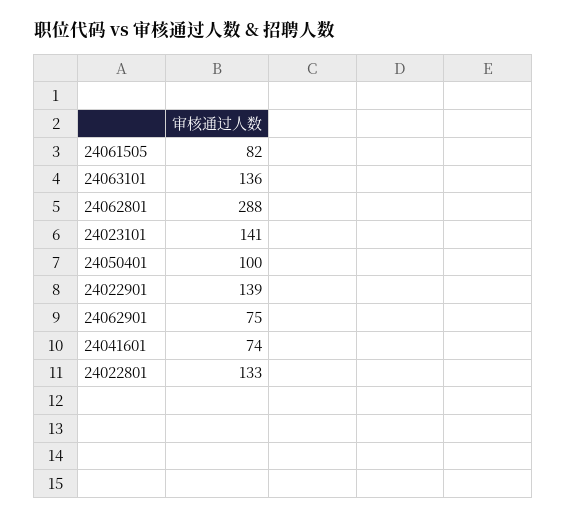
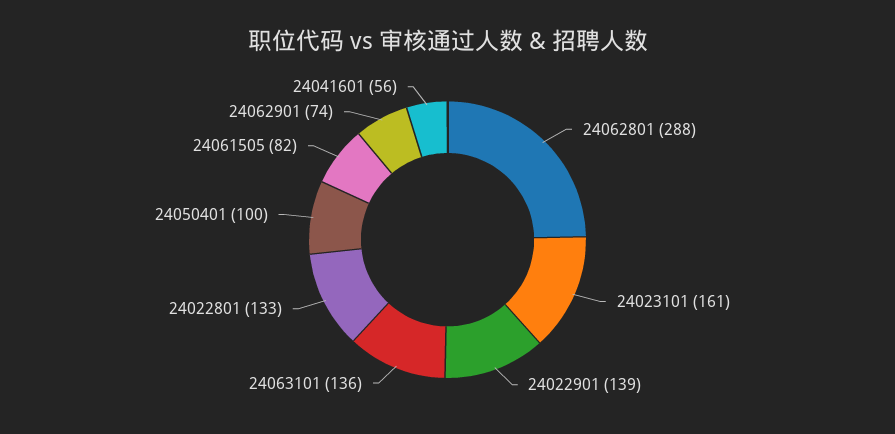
24023101: 141 -> 161
24062901: 75 -> 74
24041601: 74 -> 56

